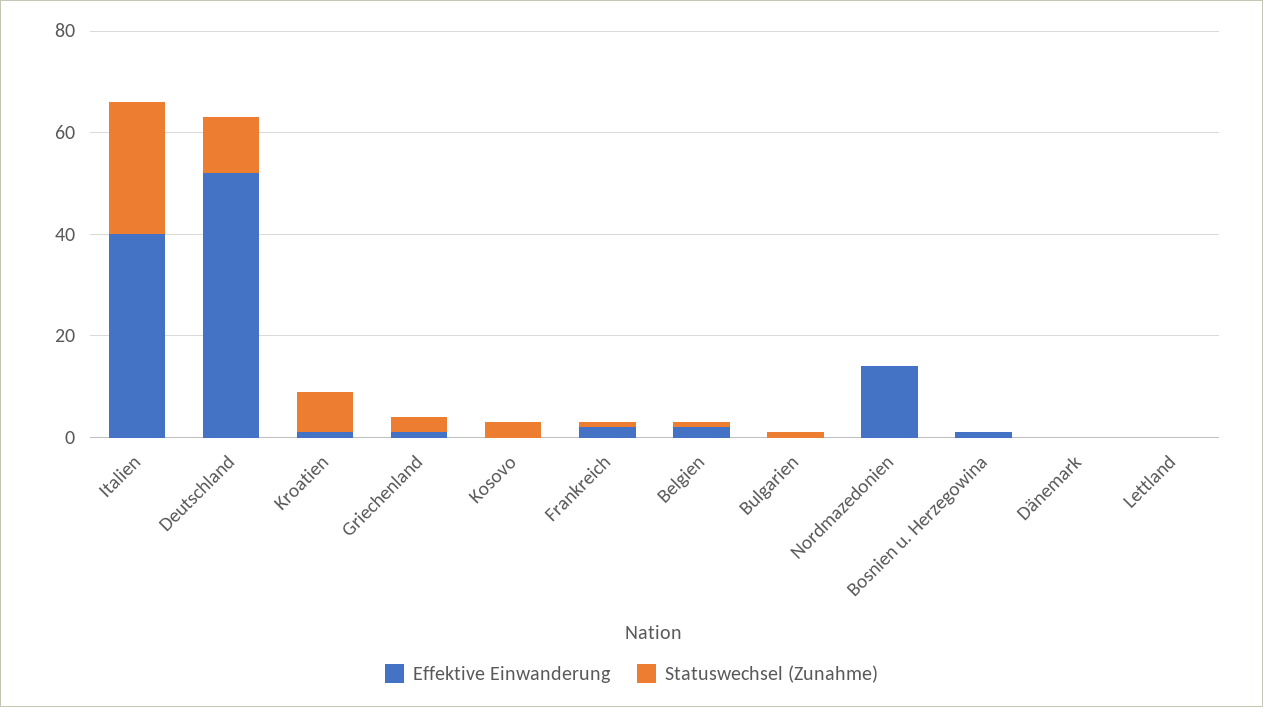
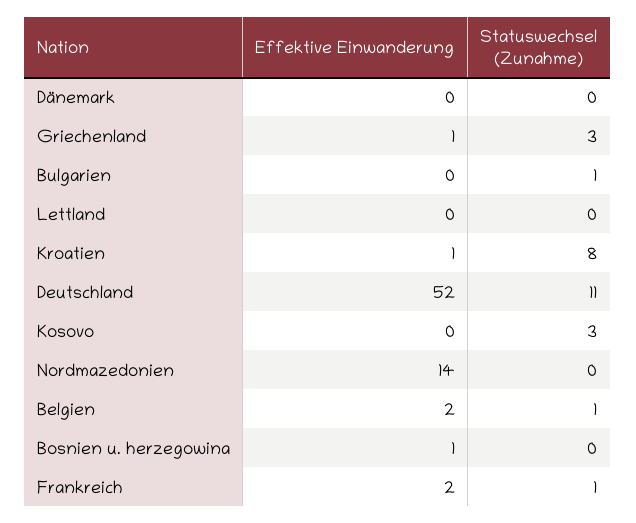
Effektive Einwanderung, Italien: 40 -> none
Statuswechsel (Zunahme), Italien: 25 -> none

